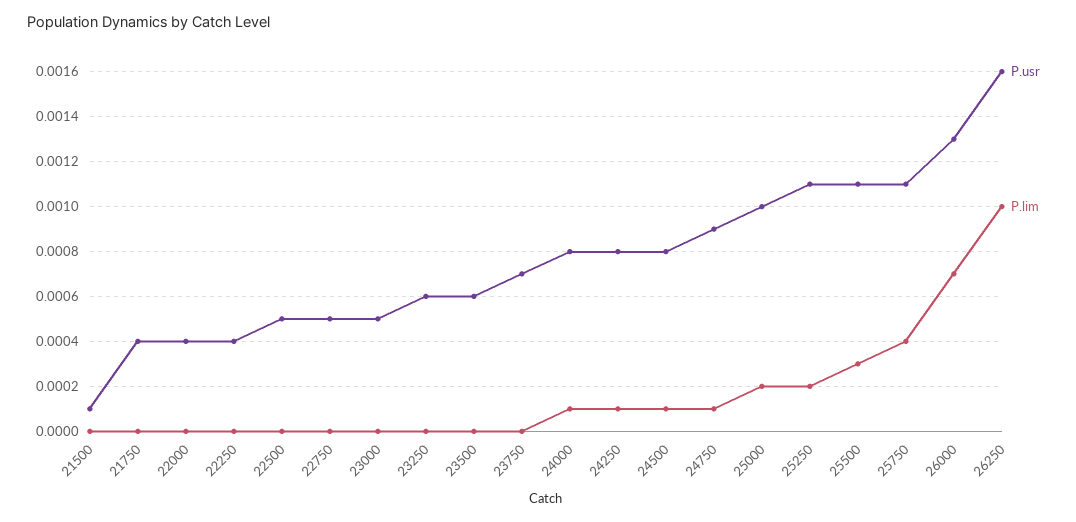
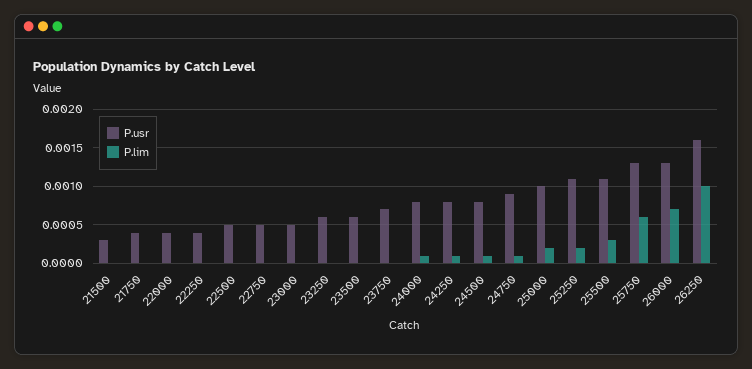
P.usr, 21500: 0.0001 -> 0.0003
P.usr, 25750: 0.0011 -> 0.0013
P.lim, 25750: 0.0004 -> 0.0006

